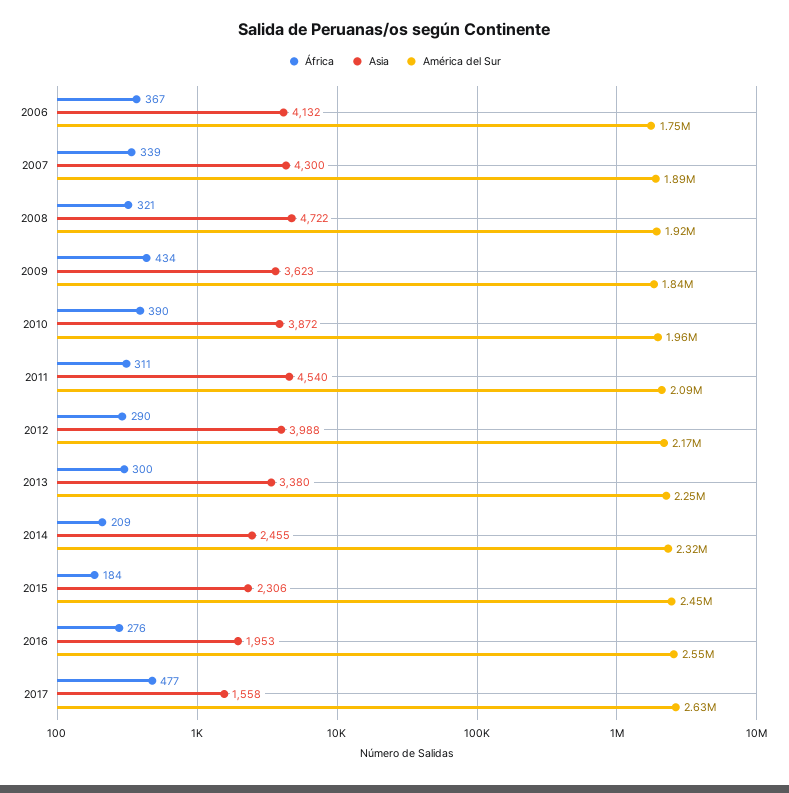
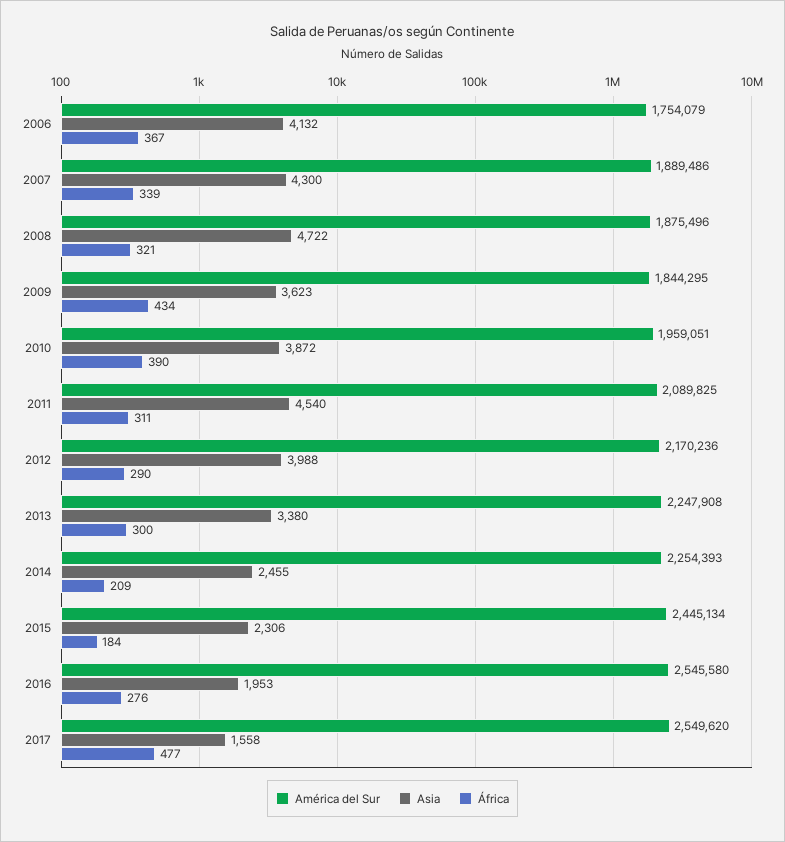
América del Sur, 2008: 1920000 -> 1875496
América del Sur, 2014: 2320000 -> 2254393
América del Sur, 2017: 2630000 -> 2549620

